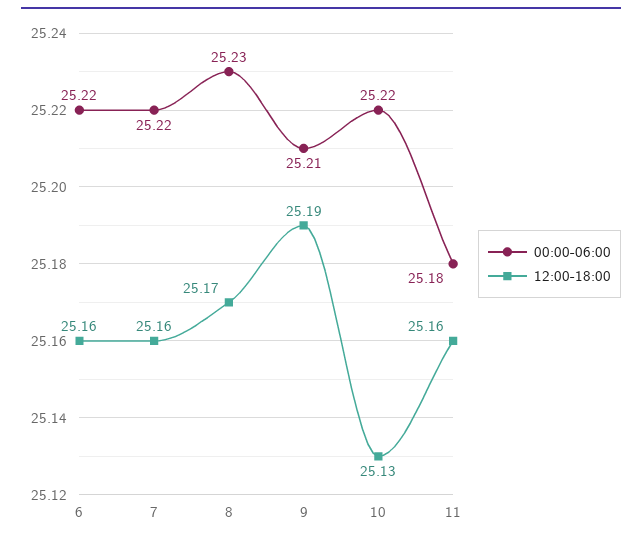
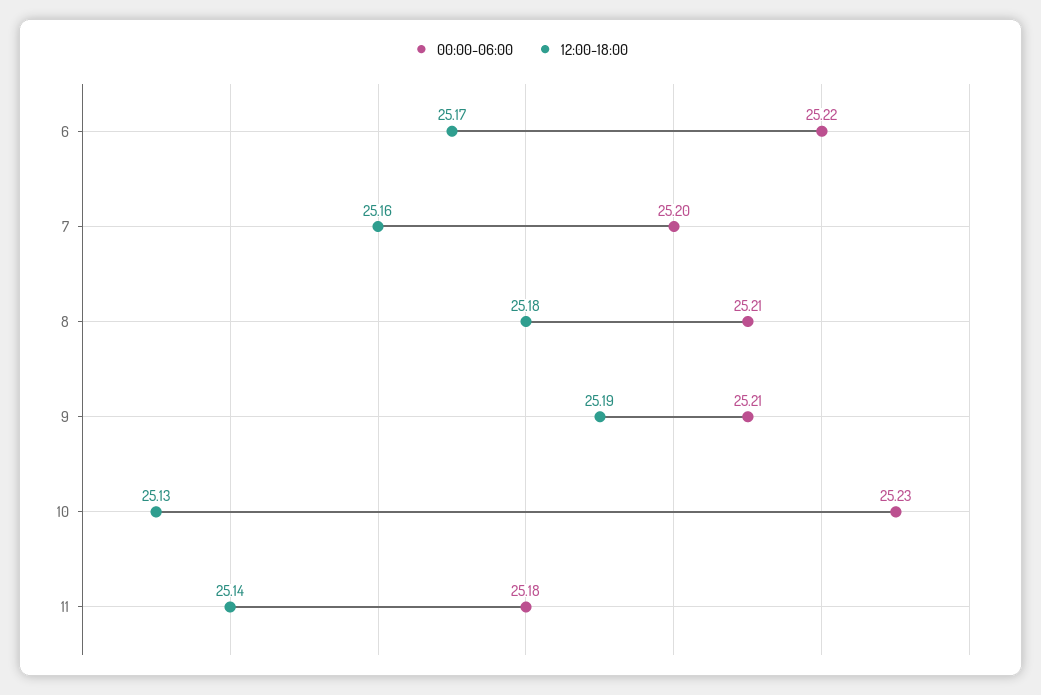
12:00-18:00, 6: 25.16 -> 25.17
00:00-06:00, 7: 25.22 -> 25.2
00:00-06:00, 8: 25.23 -> 25.21
12:00-18:00, 8: 25.17 -> 25.18
00:00-06:00, 10: 25.22 -> 25.23
12:00-18:00, 11: 25.16 -> 25.14

